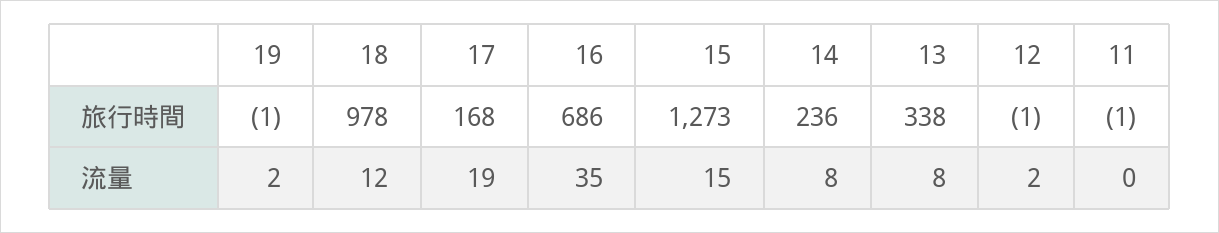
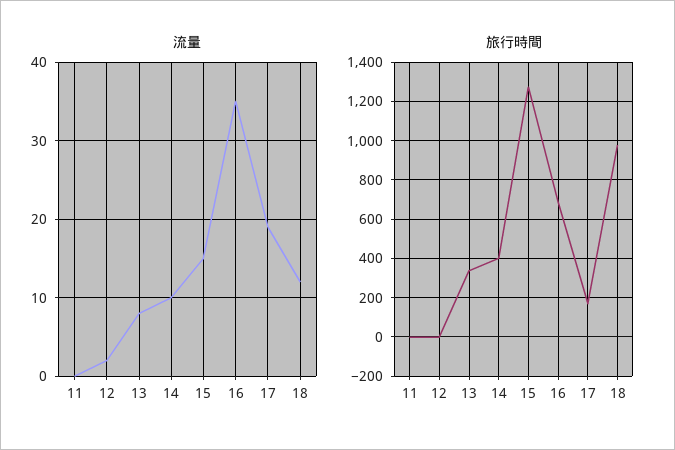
旅行時間, 19: -1 -> none
旅行時間, 14: 236 -> 400
流量, 19: 2 -> none
流量, 14: 8 -> 10

